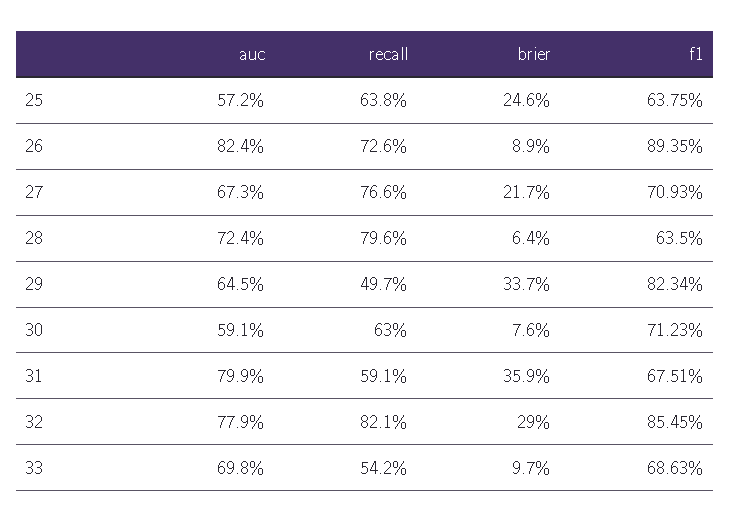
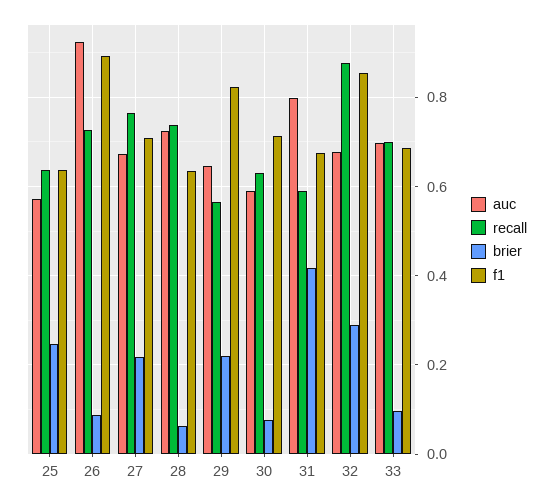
auc, 26: 0.824 -> 0.92
recall, 28: 0.796 -> 0.74
recall, 29: 0.497 -> 0.56
brier, 29: 0.337 -> 0.22
brier, 31: 0.359 -> 0.42
auc, 32: 0.779 -> 0.68
recall, 32: 0.821 -> 0.88
recall, 33: 0.542 -> 0.7

